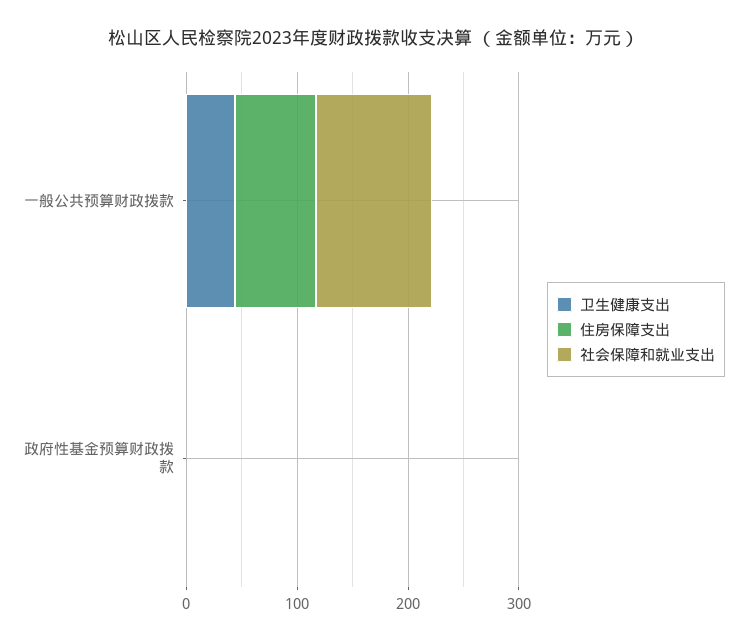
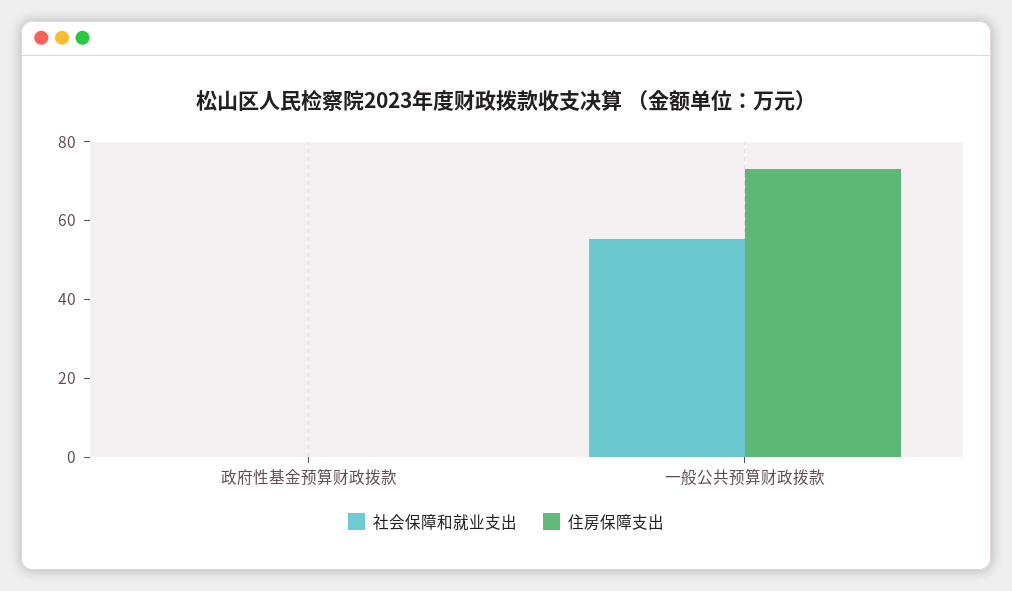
卫生健康支出, 一般公共预算财政拨款: 40 -> none
社会保障和就业支出, 一般公共预算财政拨款: 100 -> 55
卫生健康支出, 政府性基金预算财政拨款: 0 -> none

